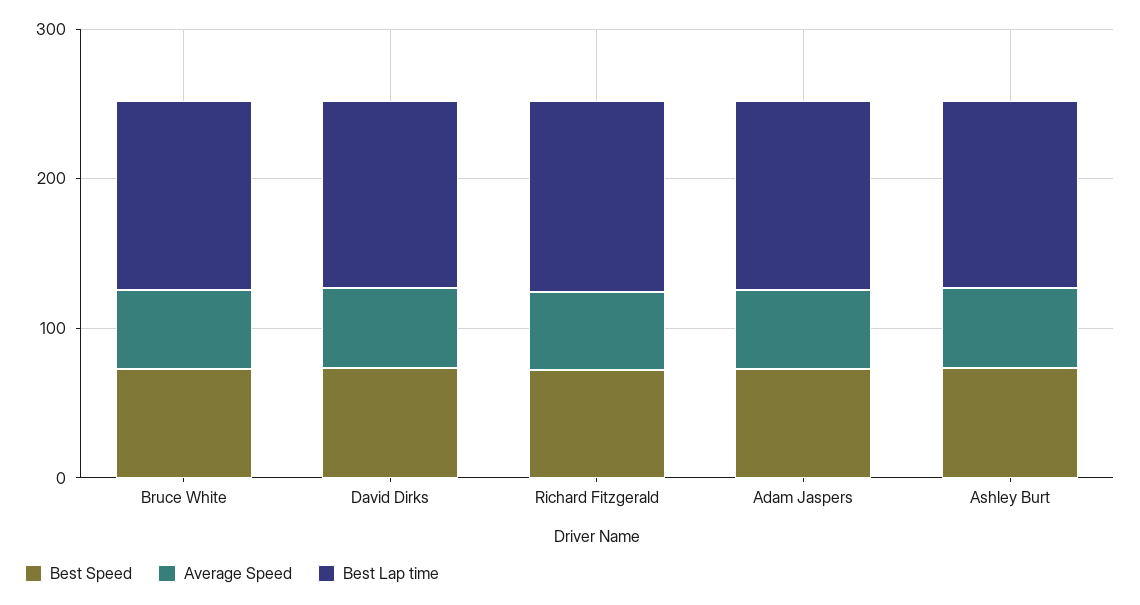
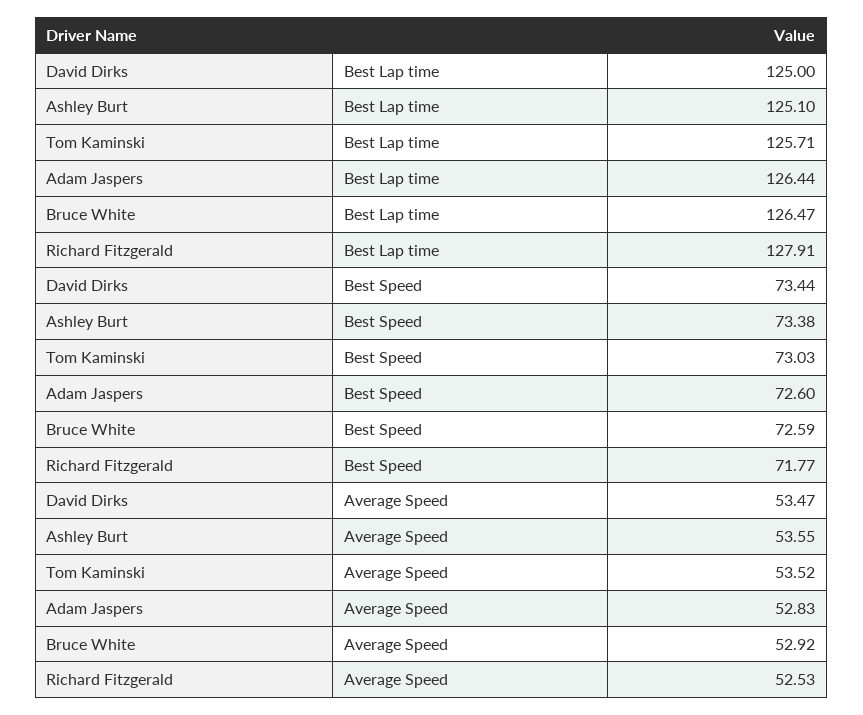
Best Lap time, Tom Kaminski: none -> 125.71
Best Speed, Tom Kaminski: none -> 73.03
Average Speed, Tom Kaminski: none -> 53.52

